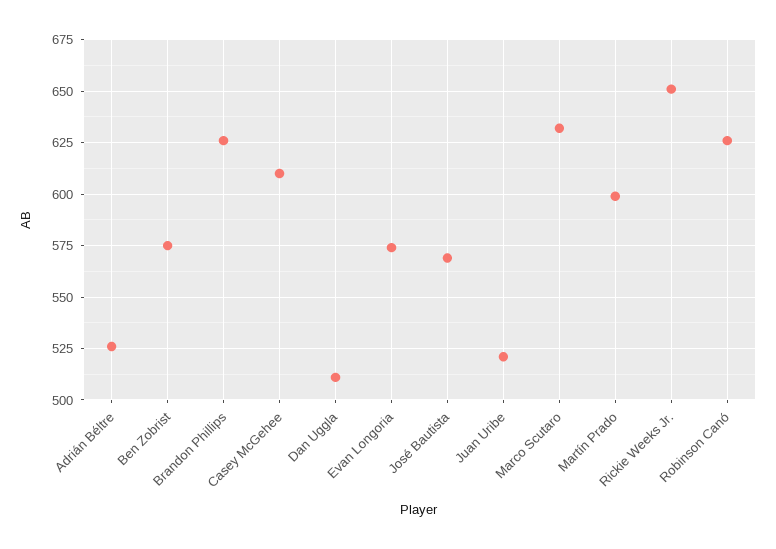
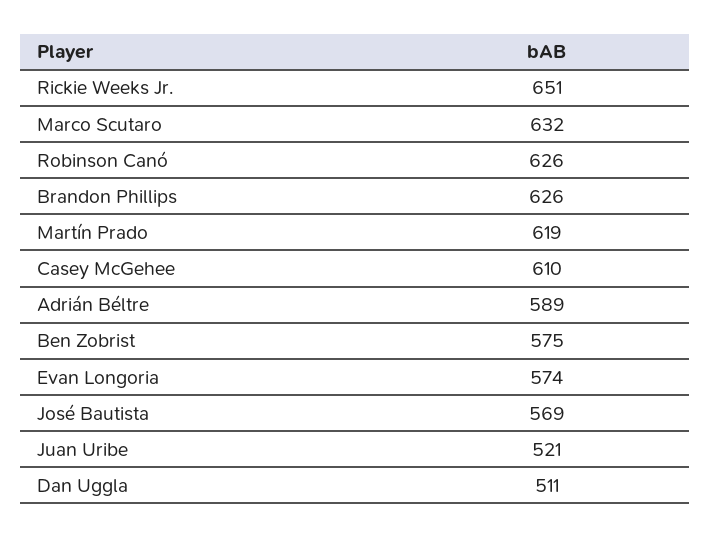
Adrián Béltre: 525 -> 589
Martín Prado: 600 -> 619

